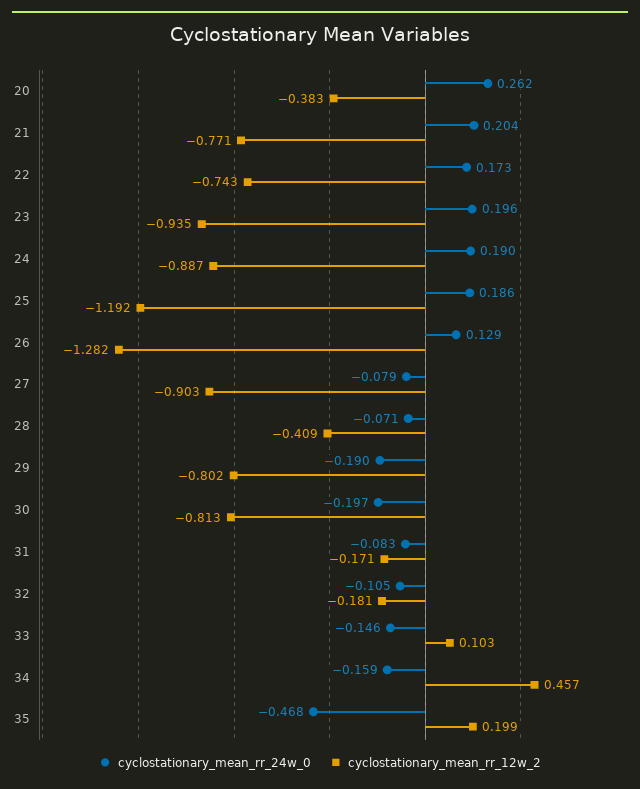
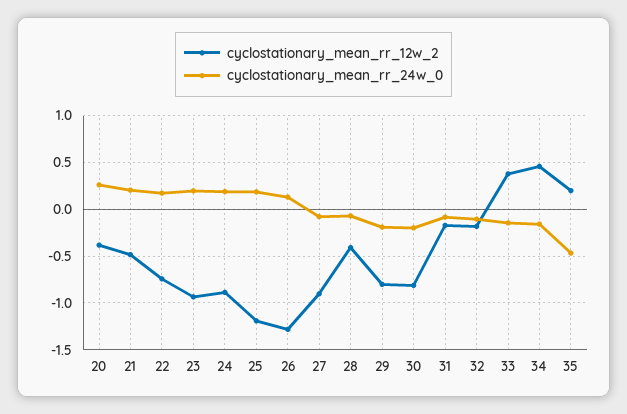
cyclostationary_mean_rr_12w_2, 21: -0.771 -> -0.5
cyclostationary_mean_rr_12w_2, 33: 0.103 -> 0.4

